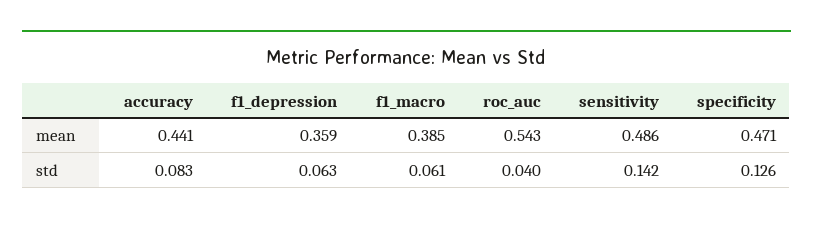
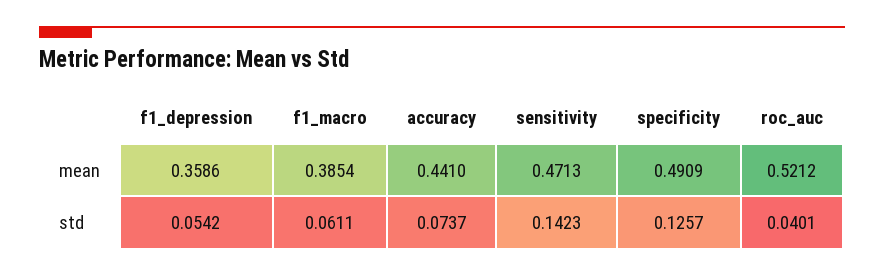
roc_auc, mean: 0.543 -> 0.5212
sensitivity, mean: 0.486 -> 0.4713
specificity, mean: 0.471 -> 0.4909
accuracy, std: 0.083 -> 0.0737
f1_depression, std: 0.063 -> 0.0542

